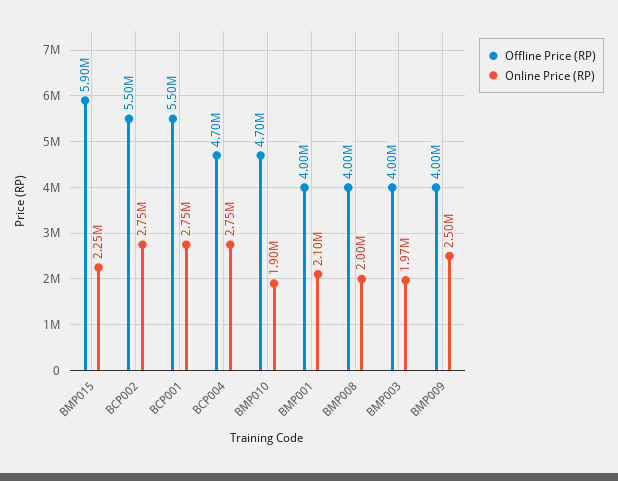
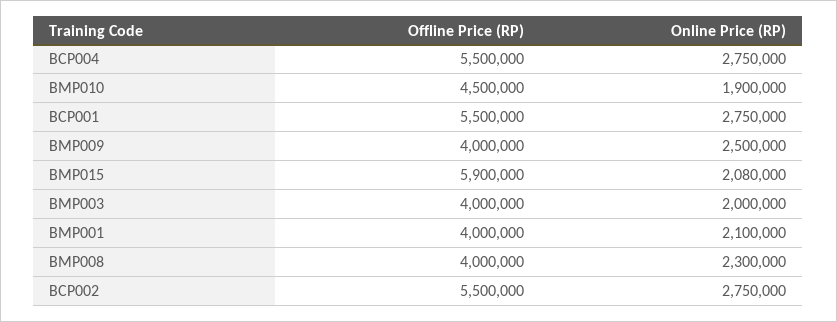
Online Price (RP), BMP015: 2250000 -> 2080000
Offline Price (RP), BCP004: 4700000 -> 5500000
Offline Price (RP), BMP010: 4700000 -> 4500000
Online Price (RP), BMP008: 2000000 -> 2300000
Online Price (RP), BMP003: 1970000 -> 2000000

